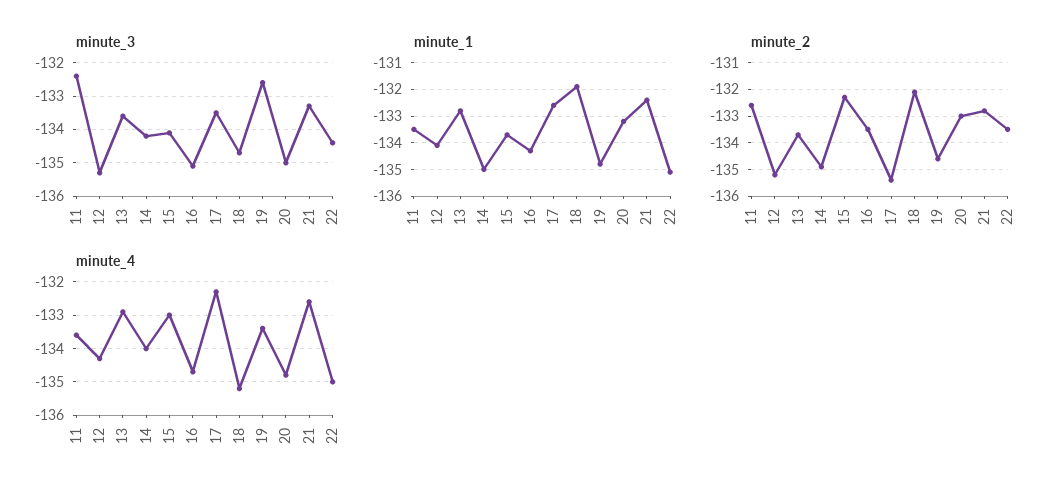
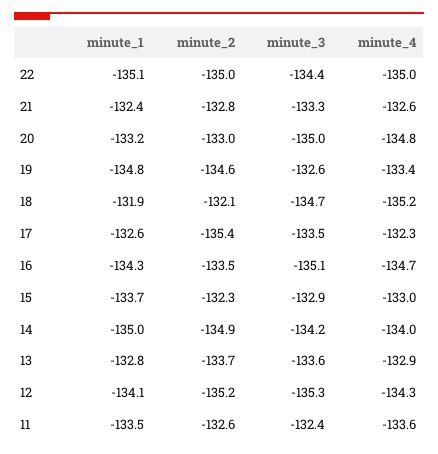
minute_3, 15: -134 -> -132.9
minute_2, 22: -133.5 -> -135

